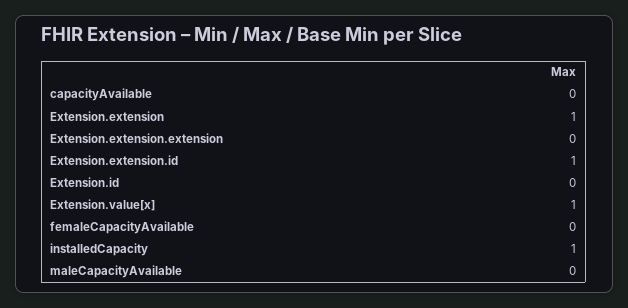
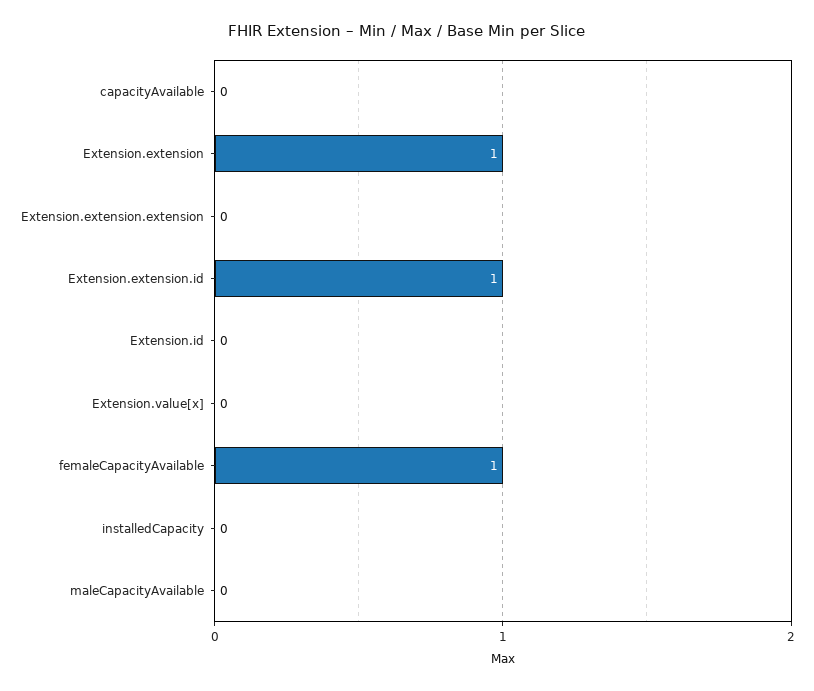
Extension.value[x]: 1 -> 0
femaleCapacityAvailable: 0 -> 1
installedCapacity: 1 -> 0

